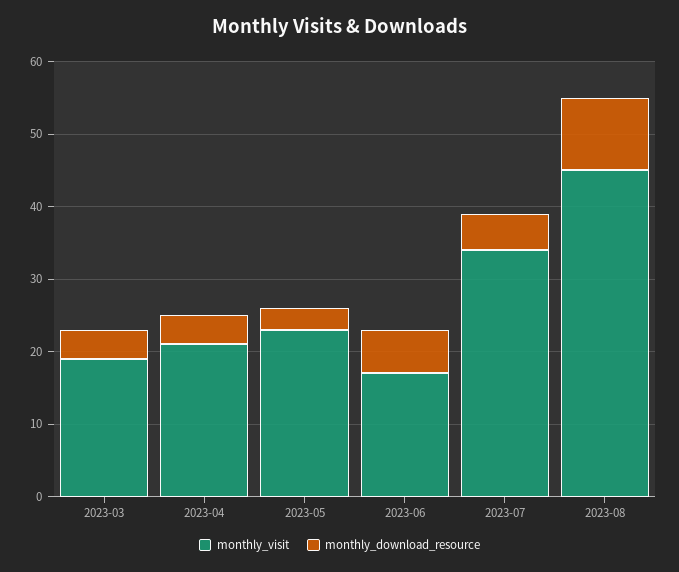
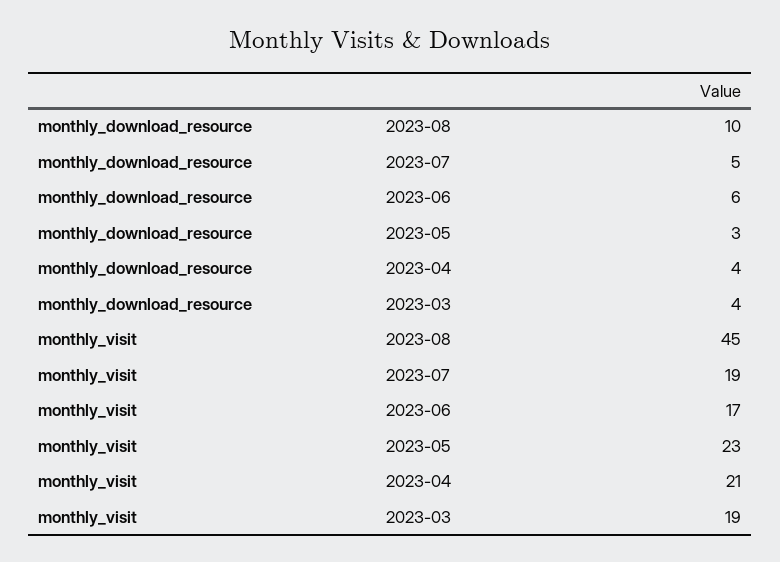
monthly_visit, 2023-07: 35 -> 19

